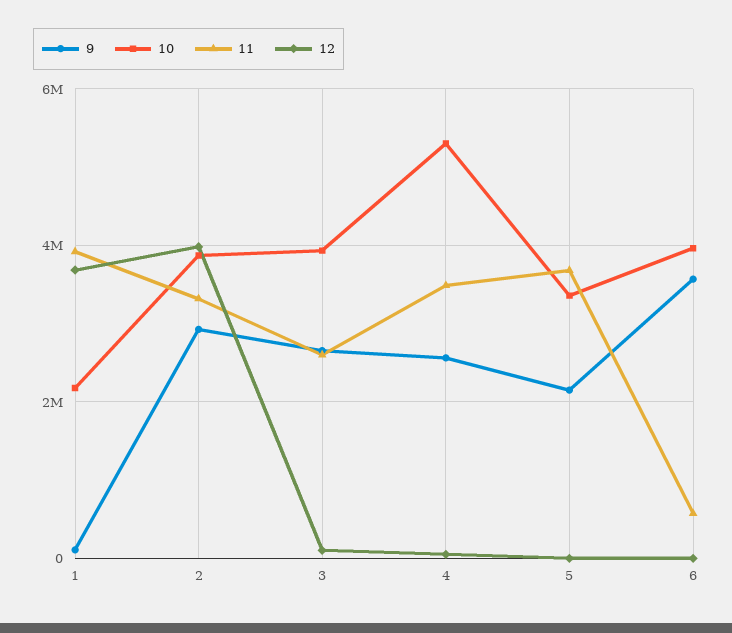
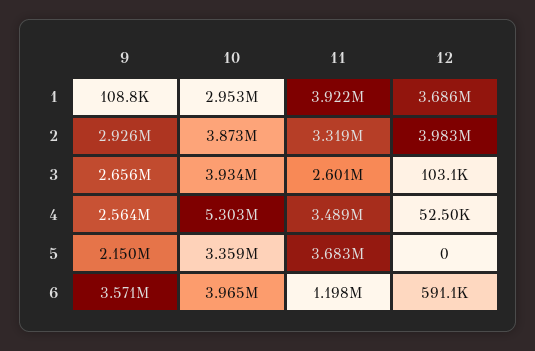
10, 1: 2200000 -> 2953000
11, 6: 600000 -> 1198000
12, 6: 0 -> 591100

